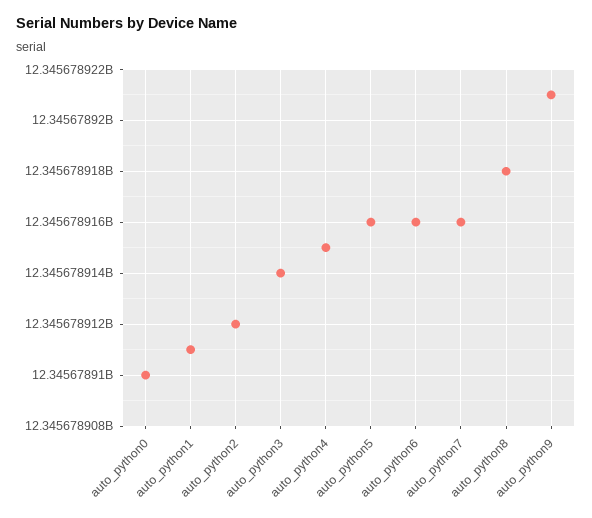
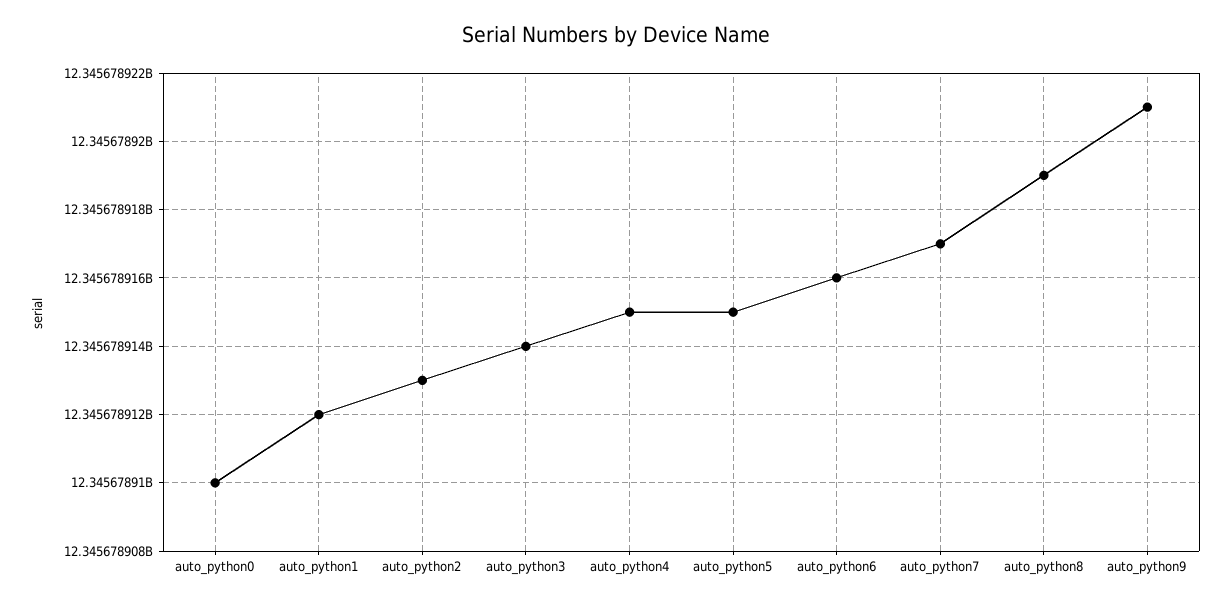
auto_python1: 12345678911 -> 12345678912
auto_python2: 12345678912 -> 12345678913
auto_python5: 12345678916 -> 12345678915
auto_python7: 12345678916 -> 12345678917
auto_python8: 12345678918 -> 12345678919

